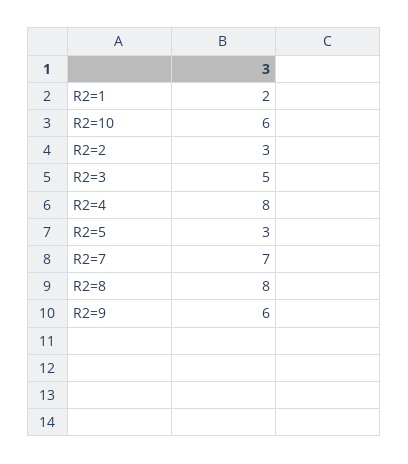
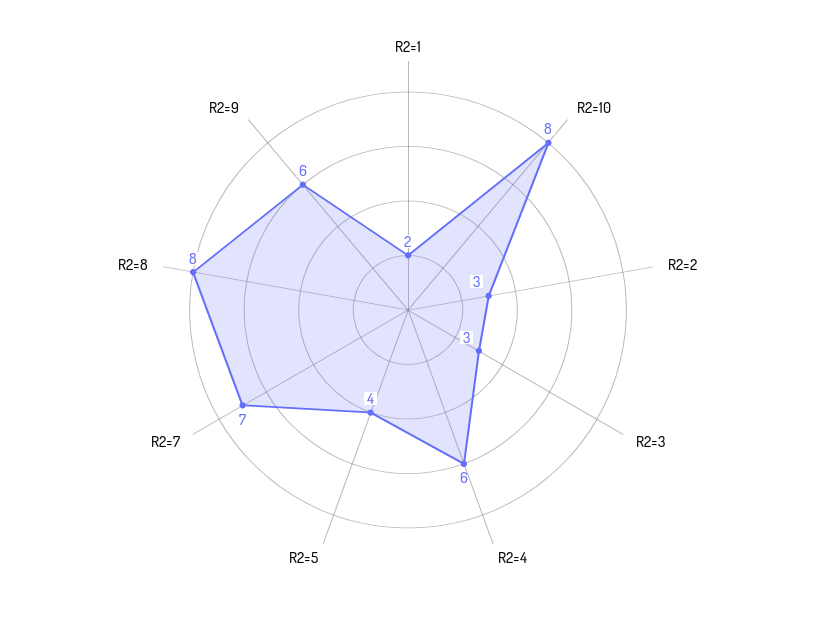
R2=10: 6 -> 8
R2=3: 5 -> 3
R2=4: 8 -> 6
R2=5: 3 -> 4

